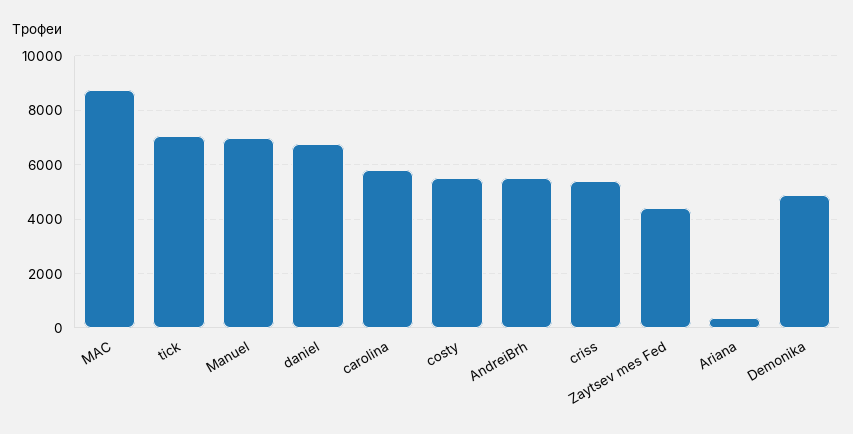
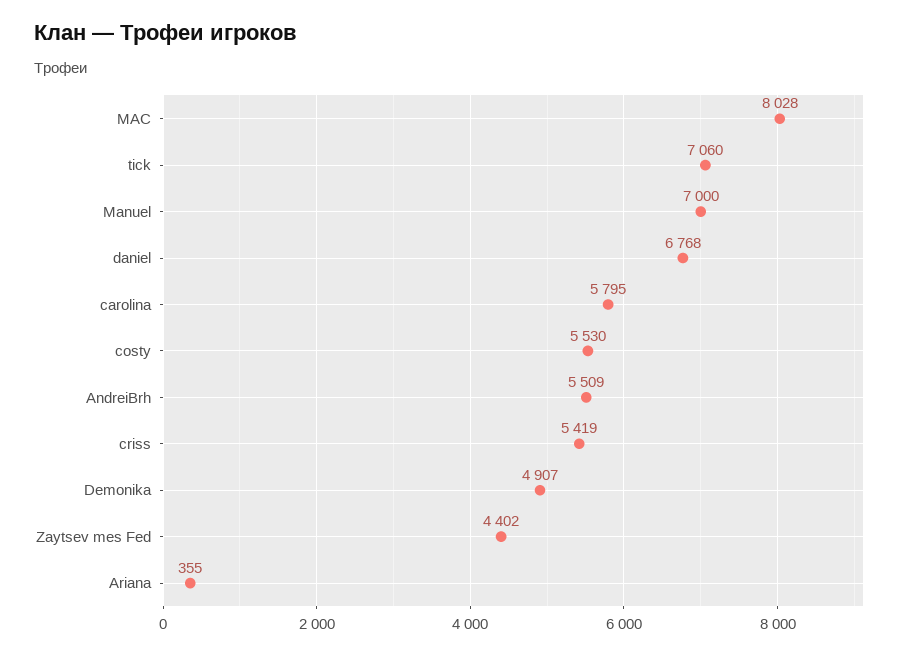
MAC: 8750 -> 8028

